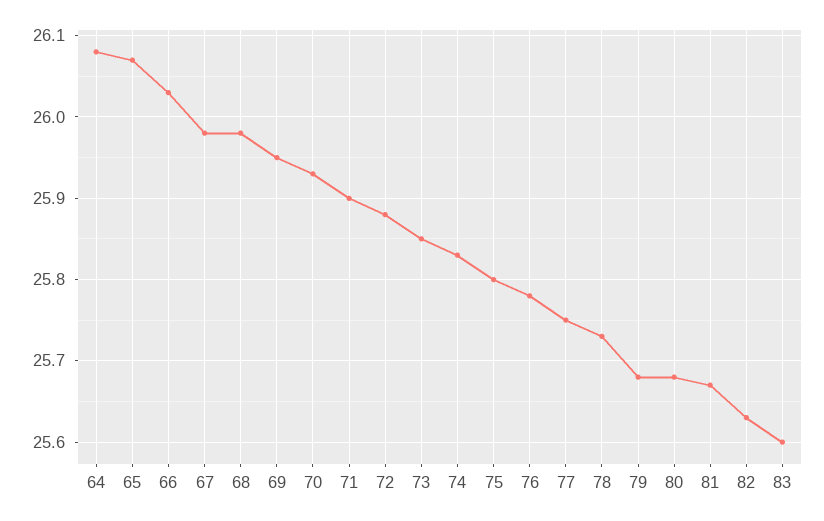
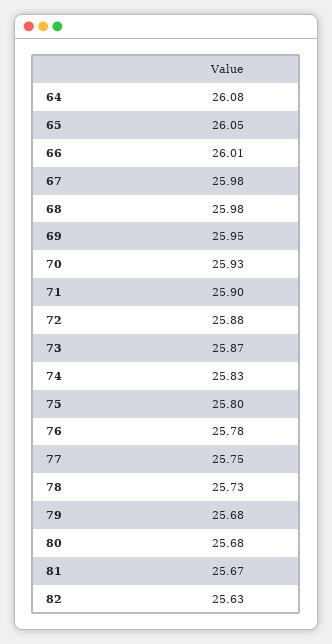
65: 26.07 -> 26.05
66: 26.03 -> 26.01
73: 25.85 -> 25.87
83: 25.6 -> none

